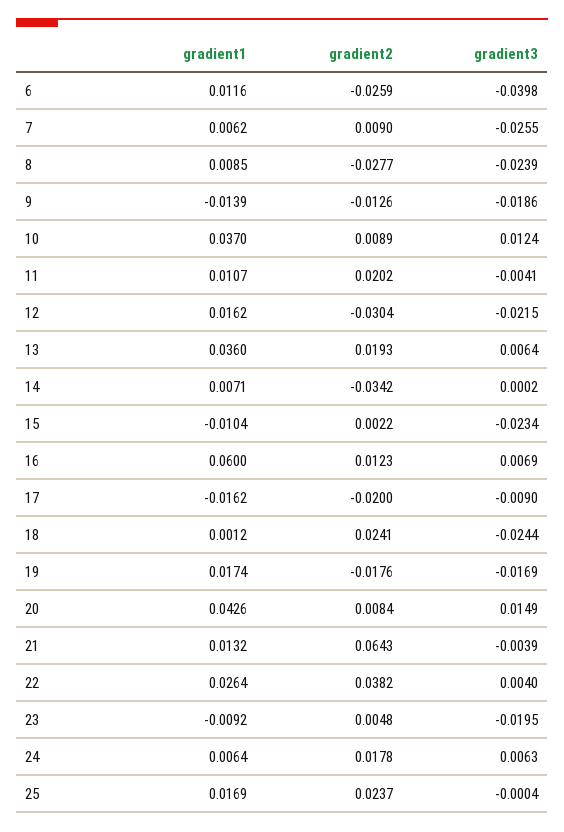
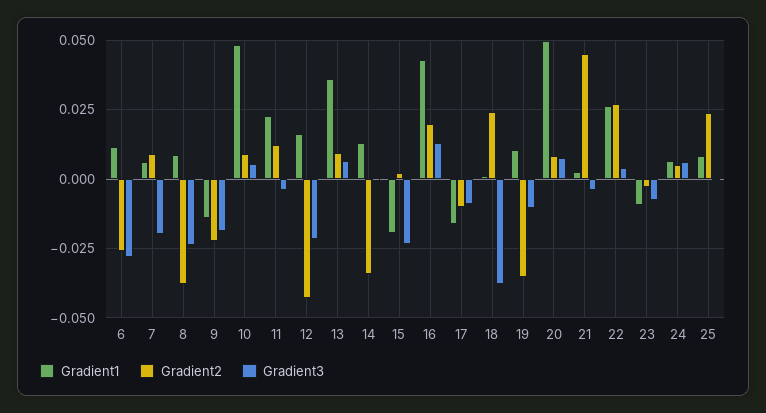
gradient3, 6: -0.0398 -> -0.0275
gradient3, 7: -0.0255 -> -0.02
gradient2, 8: -0.0277 -> -0.0375
gradient2, 9: -0.0126 -> -0.0225
gradient1, 10: 0.037 -> 0.0475
gradient3, 10: 0.0124 -> 0.005
gradient1, 11: 0.0107 -> 0.0225
gradient2, 11: 0.0202 -> 0.0125
gradient2, 12: -0.0304 -> -0.0425
gradient2, 13: 0.0193 -> 0.01
gradient1, 14: 0.0071 -> 0.0125
gradient1, 15: -0.0104 -> -0.02
gradient1, 16: 0.06 -> 0.0425
gradient2, 16: 0.0123 -> 0.02
gradient3, 16: 0.0069 -> 0.0125
gradient2, 17: -0.02 -> -0.01
gradient3, 18: -0.0244 -> -0.0375
gradient1, 19: 0.0174 -> 0.01
gradient2, 19: -0.0176 -> -0.035
gradient3, 19: -0.0169 -> -0.01
gradient1, 20: 0.0426 -> 0.05
gradient3, 20: 0.0149 -> 0.0075
gradient1, 21: 0.0132 -> 0.0025
gradient2, 21: 0.0643 -> 0.045
gradient2, 22: 0.0382 -> 0.0275
gradient2, 23: 0.0048 -> -0.0025
gradient3, 23: -0.0195 -> -0.0075
gradient2, 24: 0.0178 -> 0.005
gradient1, 25: 0.0169 -> 0.0075

